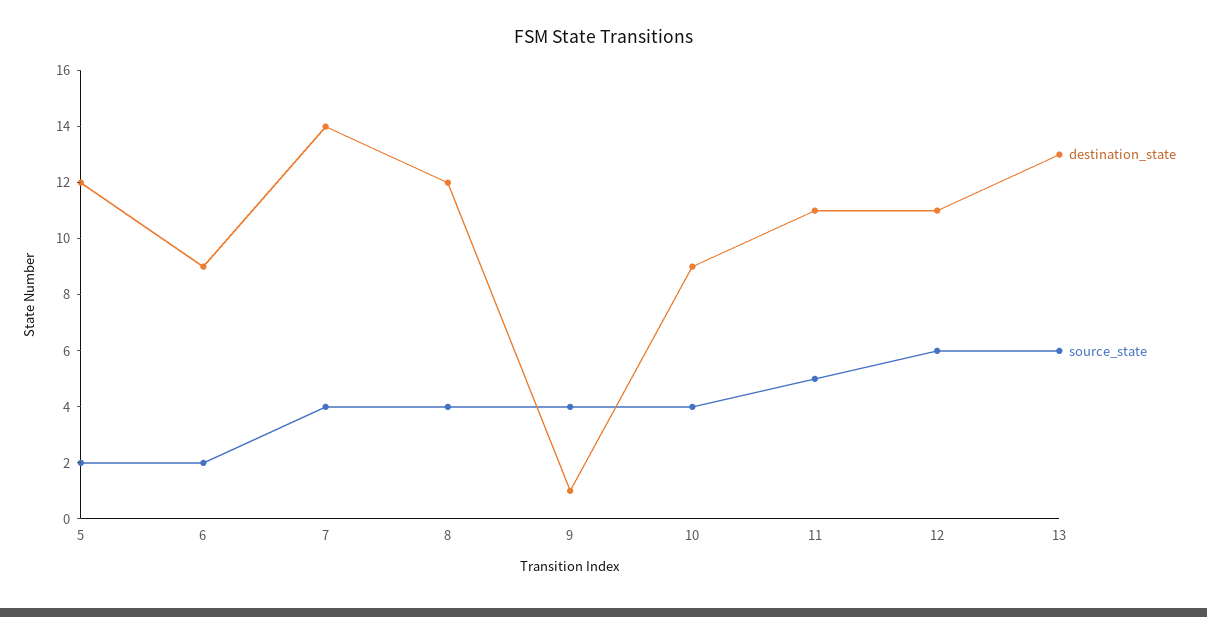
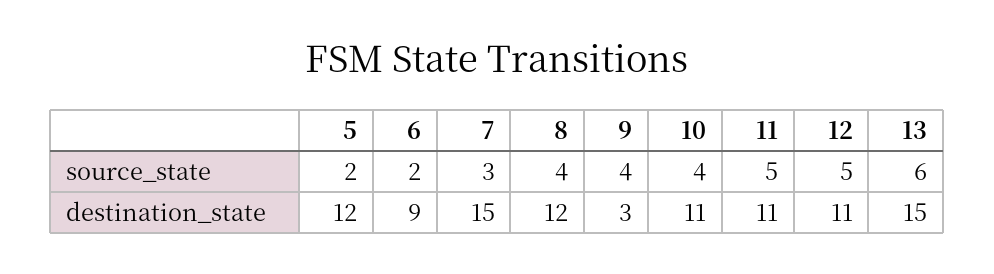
destination_state, 7: 14 -> 15
source_state, 7: 4 -> 3
destination_state, 9: 1 -> 3
destination_state, 10: 9 -> 11
source_state, 12: 6 -> 5
destination_state, 13: 13 -> 15

